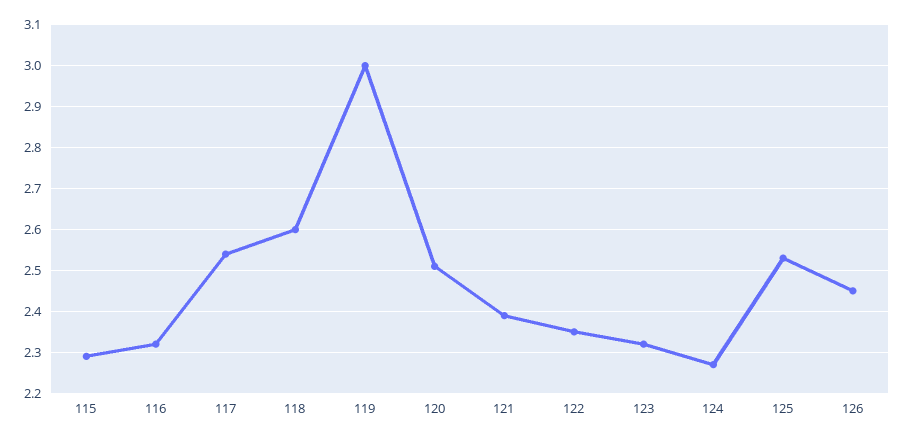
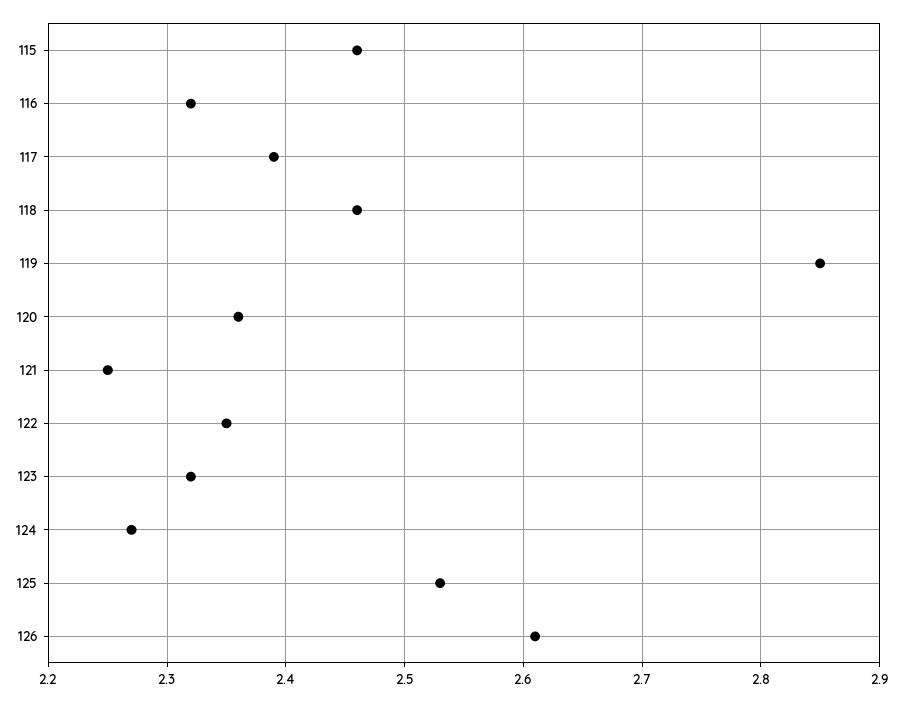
115: 2.3 -> 2.46
117: 2.55 -> 2.39
118: 2.6 -> 2.46
119: 3 -> 2.85
120: 2.5 -> 2.36
121: 2.4 -> 2.25
126: 2.45 -> 2.61

